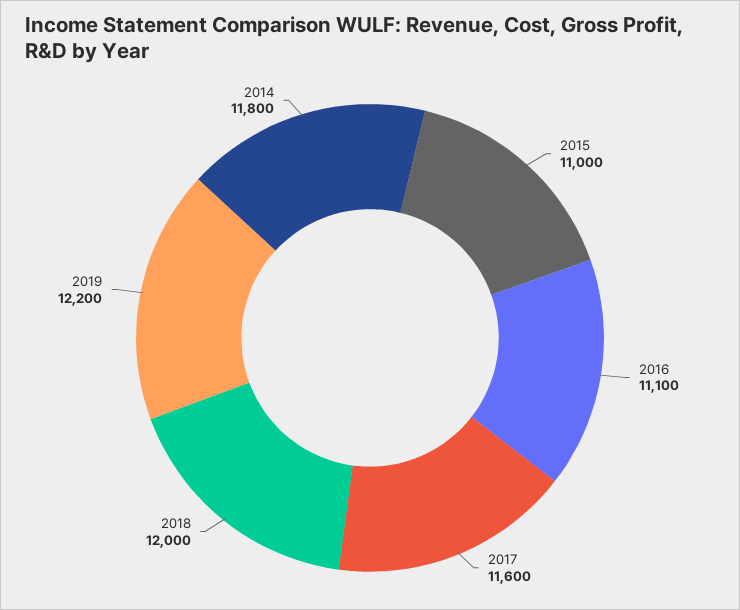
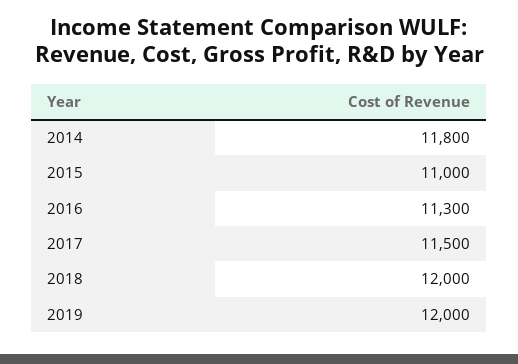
2016: 11100 -> 11300
2017: 11600 -> 11500
2019: 12200 -> 12000

